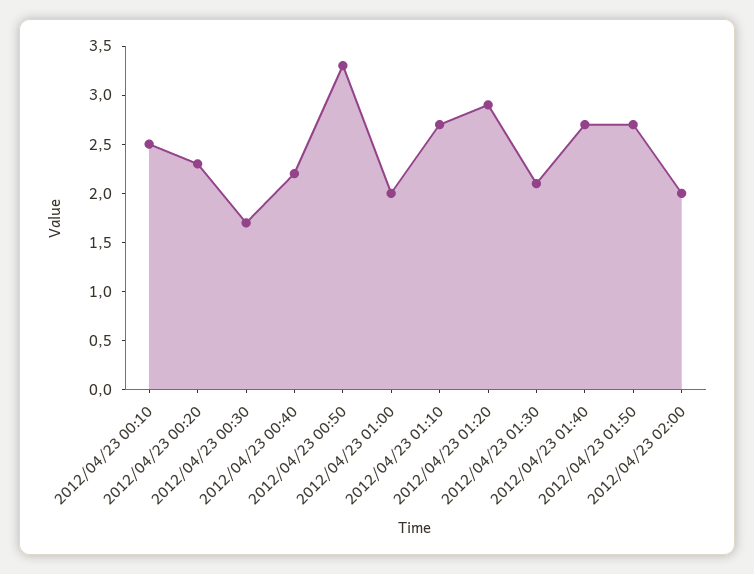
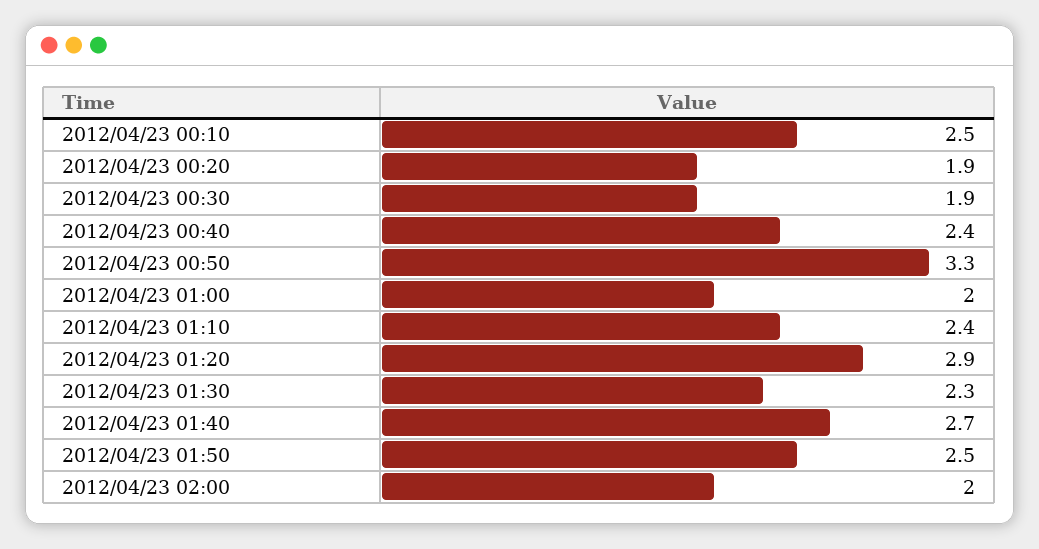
2012/04/23 00:20: 2.3 -> 1.9
2012/04/23 00:30: 1.7 -> 1.9
2012/04/23 00:40: 2.2 -> 2.4
2012/04/23 01:10: 2.7 -> 2.4
2012/04/23 01:30: 2.1 -> 2.3
2012/04/23 01:50: 2.7 -> 2.5

